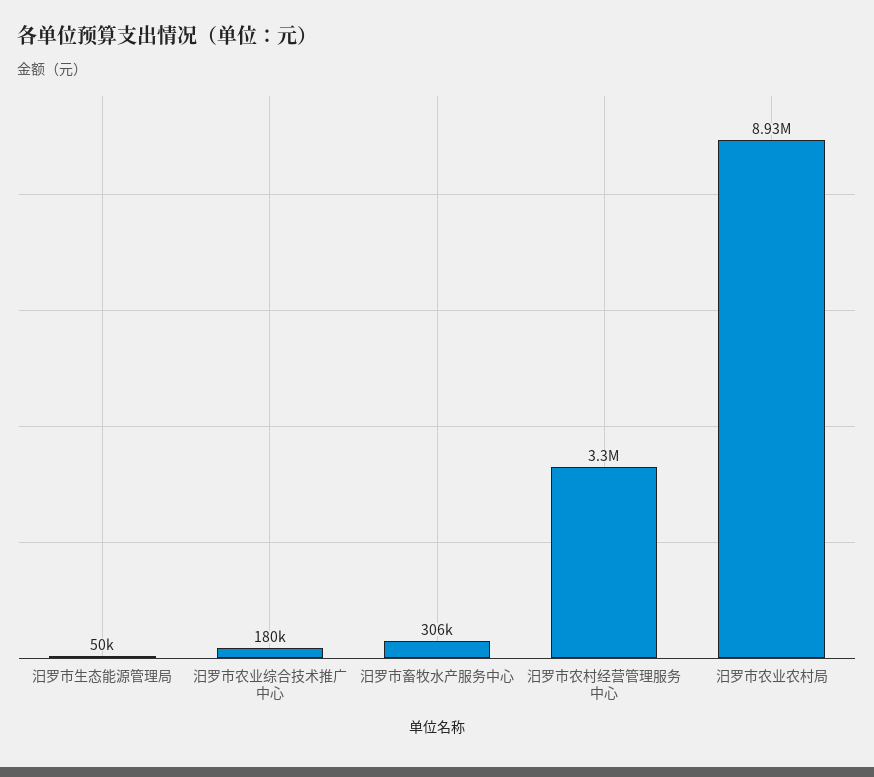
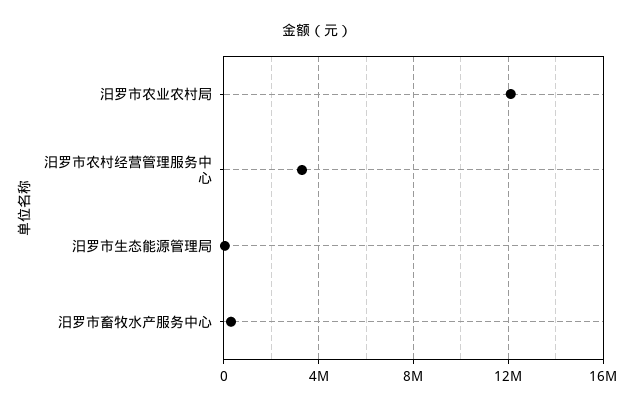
汨罗市农业综合技术推广中心: 180000 -> none
汨罗市农业农村局: 8930000 -> 12000000

